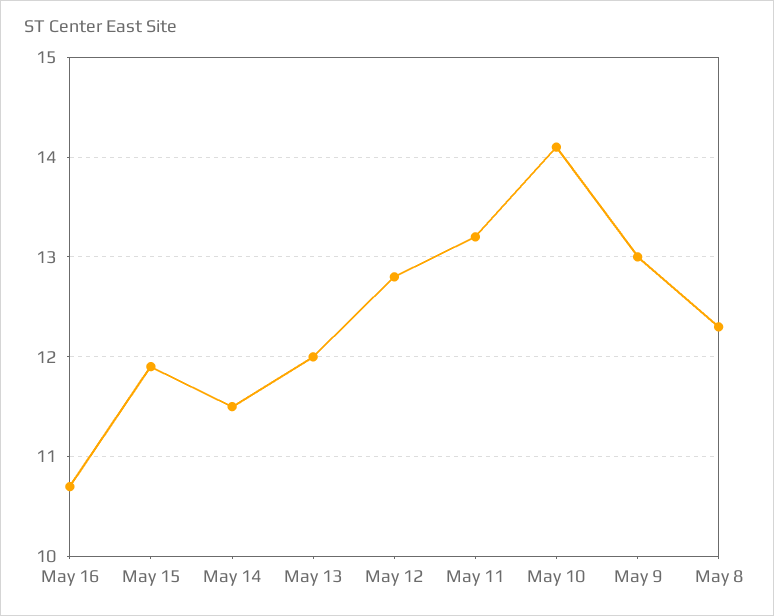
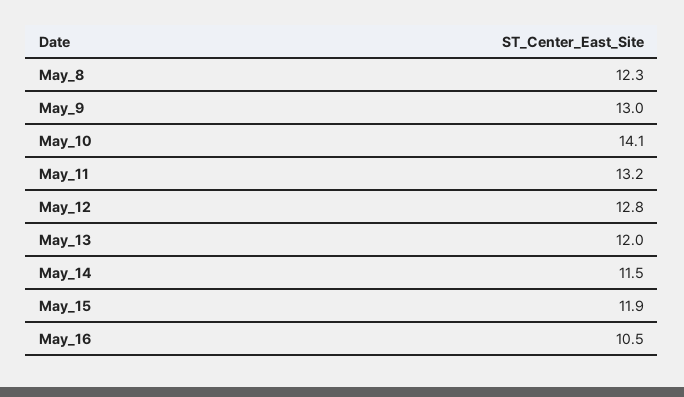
May 16: 10.7 -> 10.5

